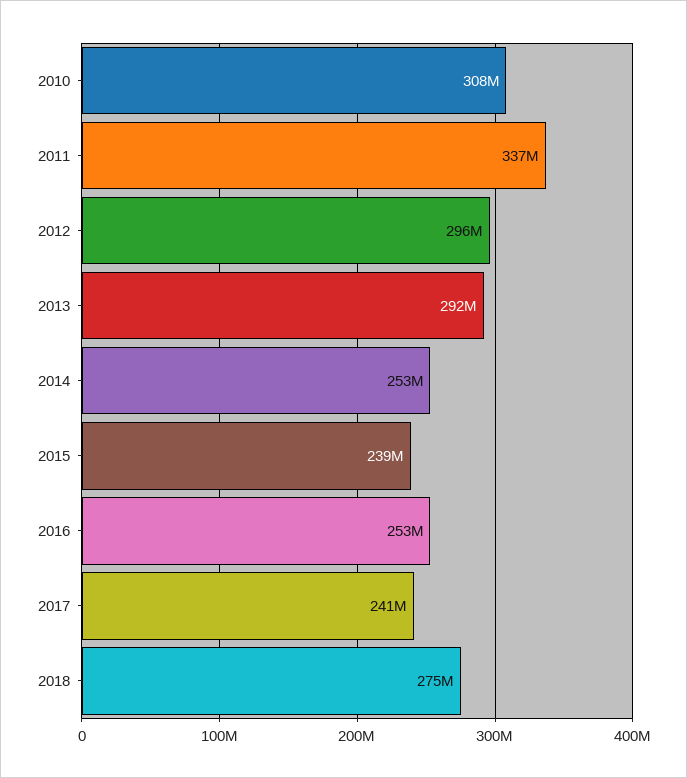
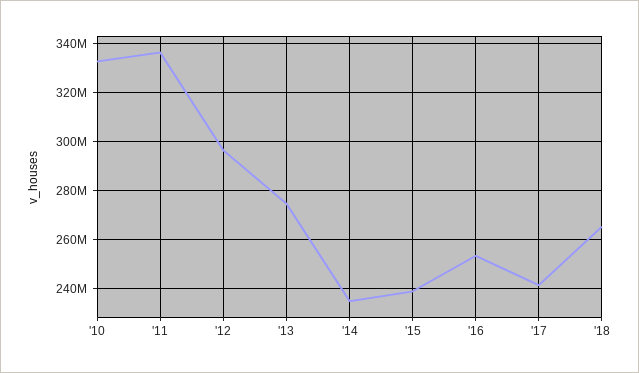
2010: 308000000 -> 332500000
2013: 292000000 -> 275000000
2014: 253000000 -> 235000000
2018: 275000000 -> 265000000

